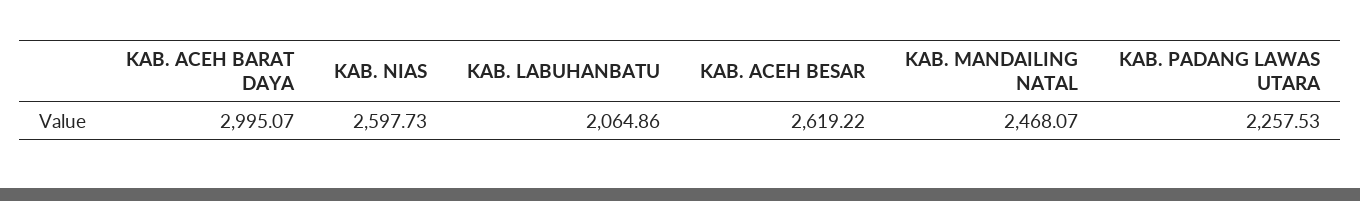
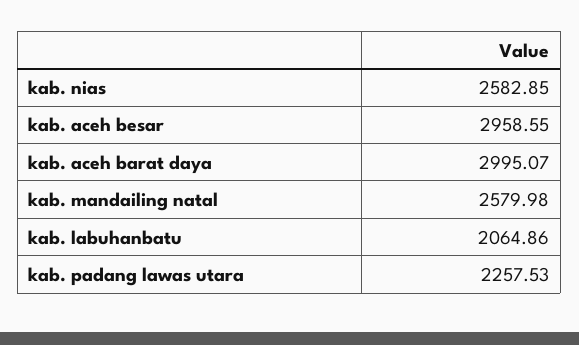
KAB. NIAS: 2597.73 -> 2582.85
KAB. ACEH BESAR: 2619.22 -> 2958.55
KAB. MANDAILING NATAL: 2468.07 -> 2579.98

